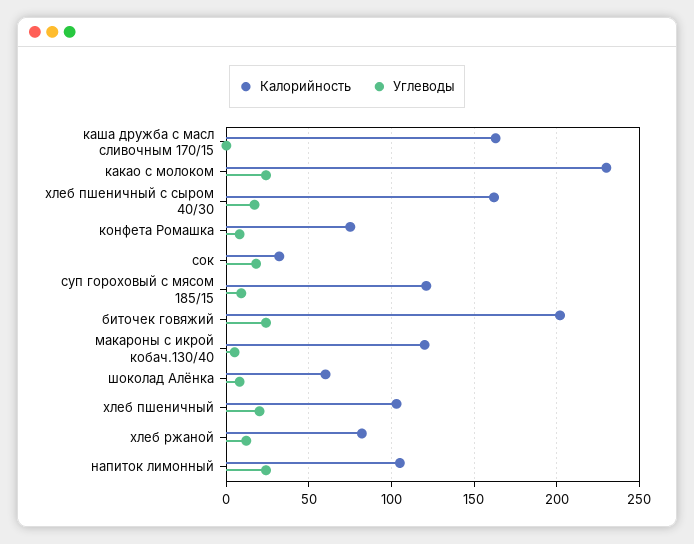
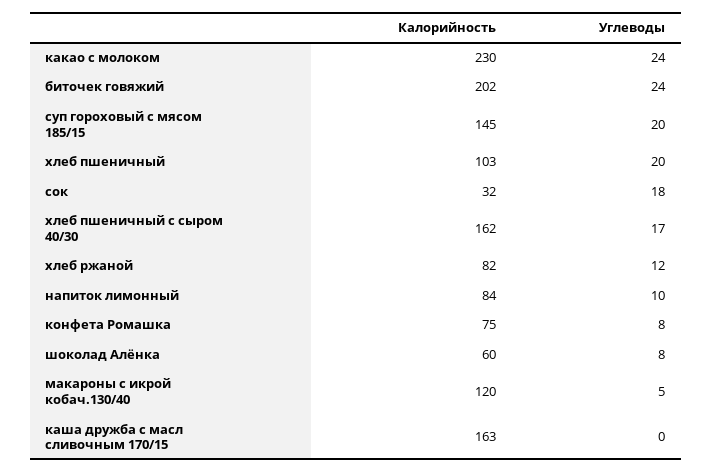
Калорийность, суп гороховый с мясом 185/15: 120 -> 145
Углеводы, суп гороховый с мясом 185/15: 10 -> 20
Калорийность, напиток лимонный: 105 -> 84
Углеводы, напиток лимонный: 25 -> 10

